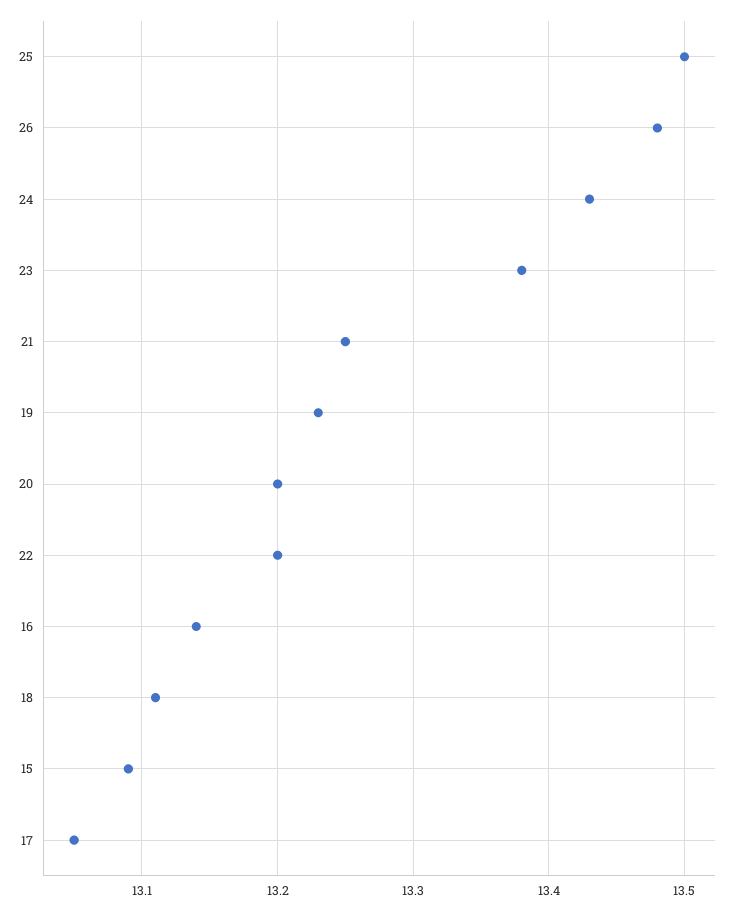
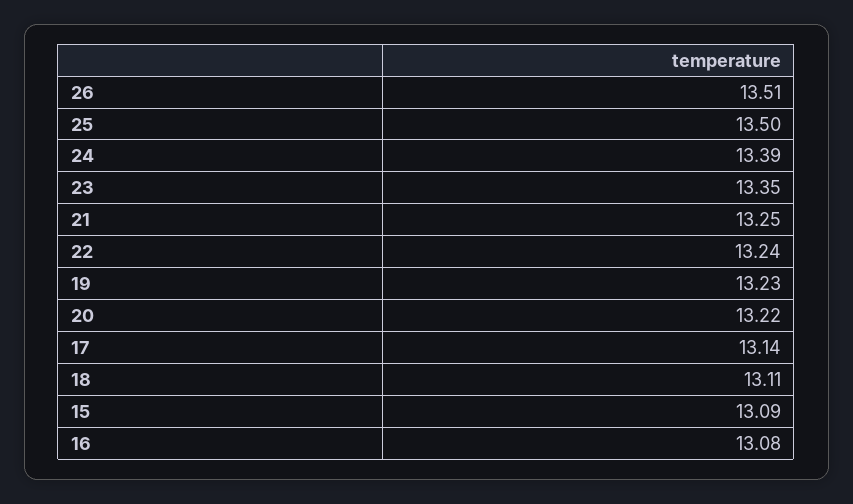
26: 13.48 -> 13.51
24: 13.43 -> 13.39
23: 13.38 -> 13.35
20: 13.2 -> 13.22
22: 13.2 -> 13.24
16: 13.14 -> 13.08
17: 13.05 -> 13.14

